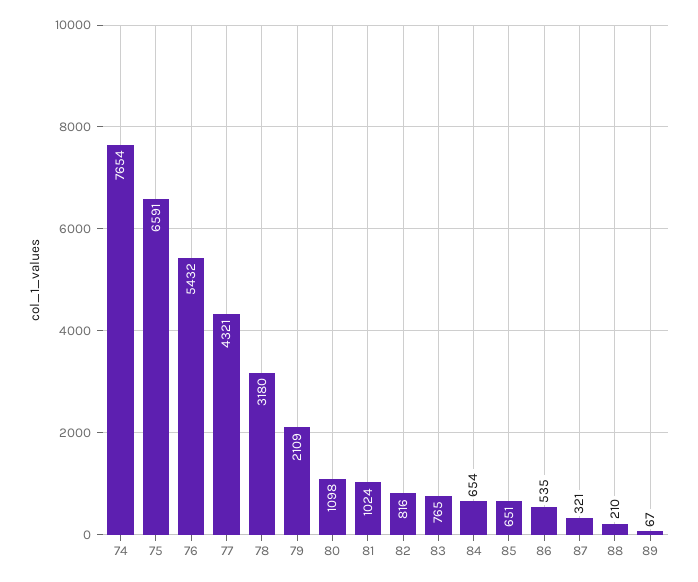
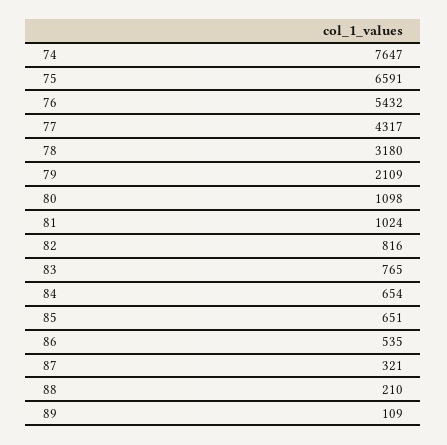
74: 7654 -> 7647
77: 4321 -> 4317
89: 67 -> 109

